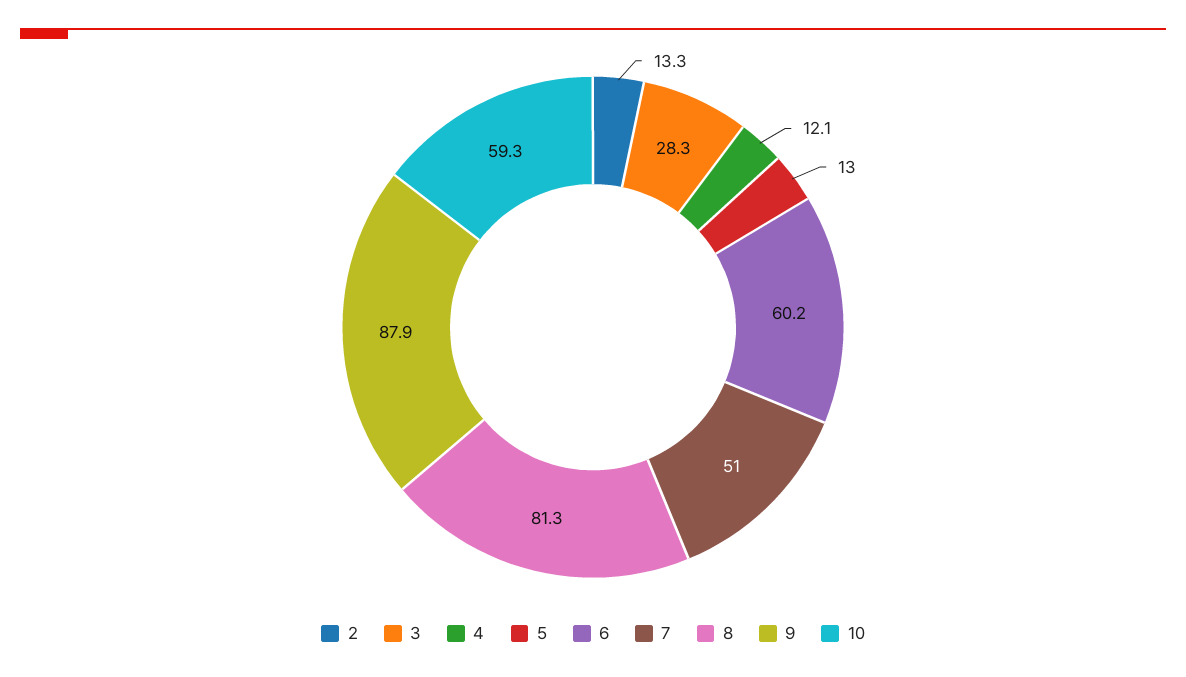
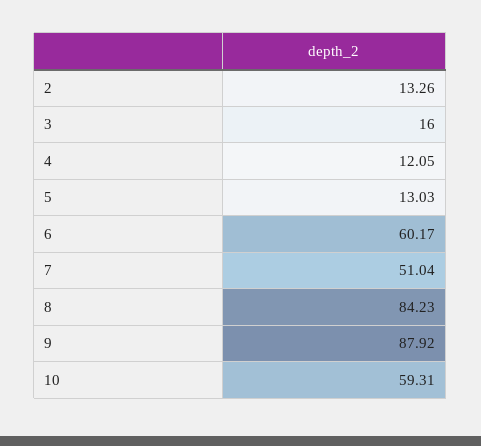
3: 28.3 -> 16
8: 81.3 -> 84.23

